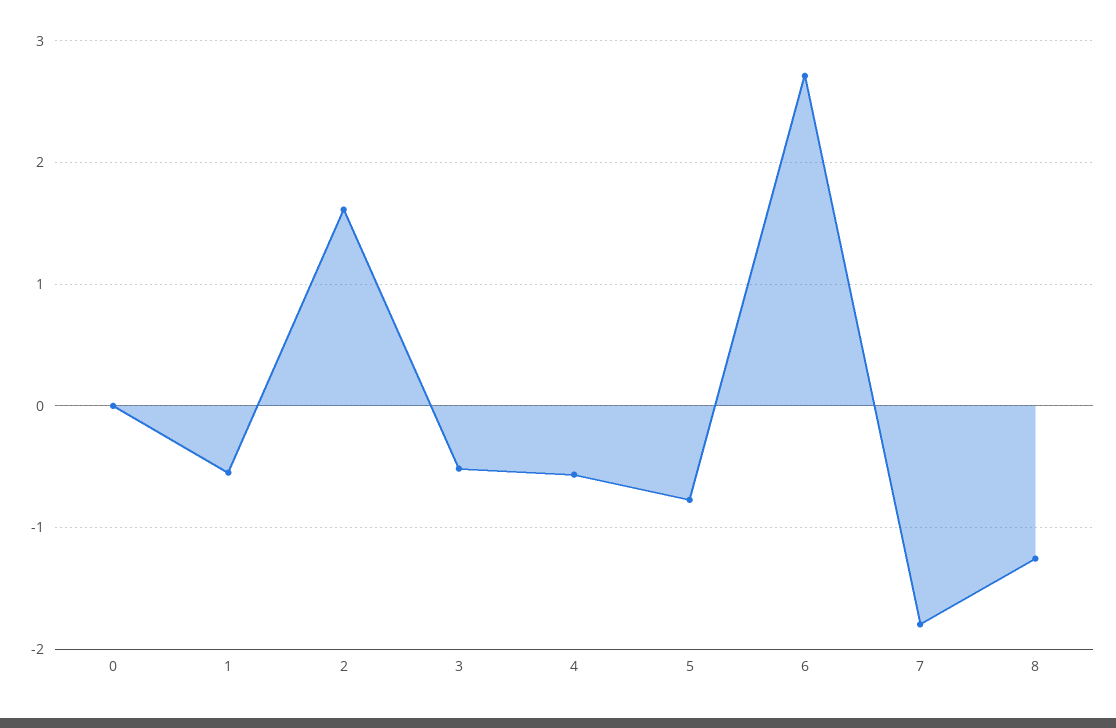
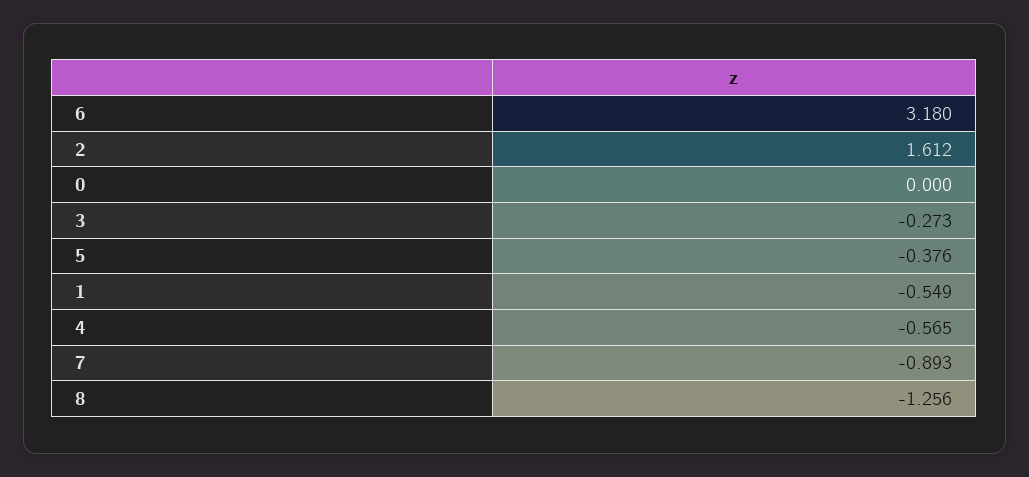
3: -0.5 -> -0.273
5: -0.8 -> -0.376
6: 2.7 -> 3.18
7: -1.8 -> -0.893

